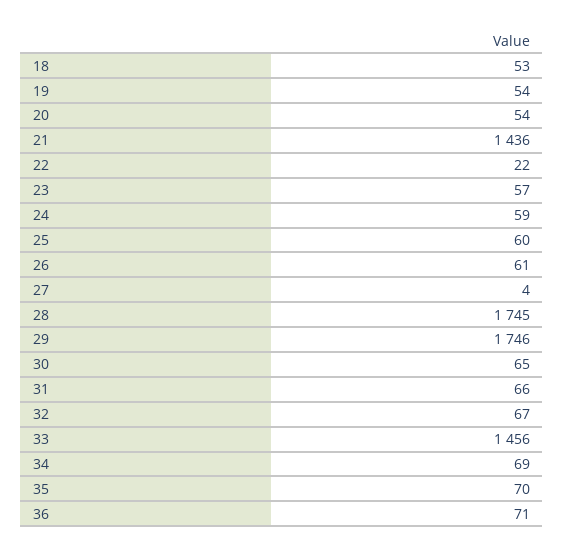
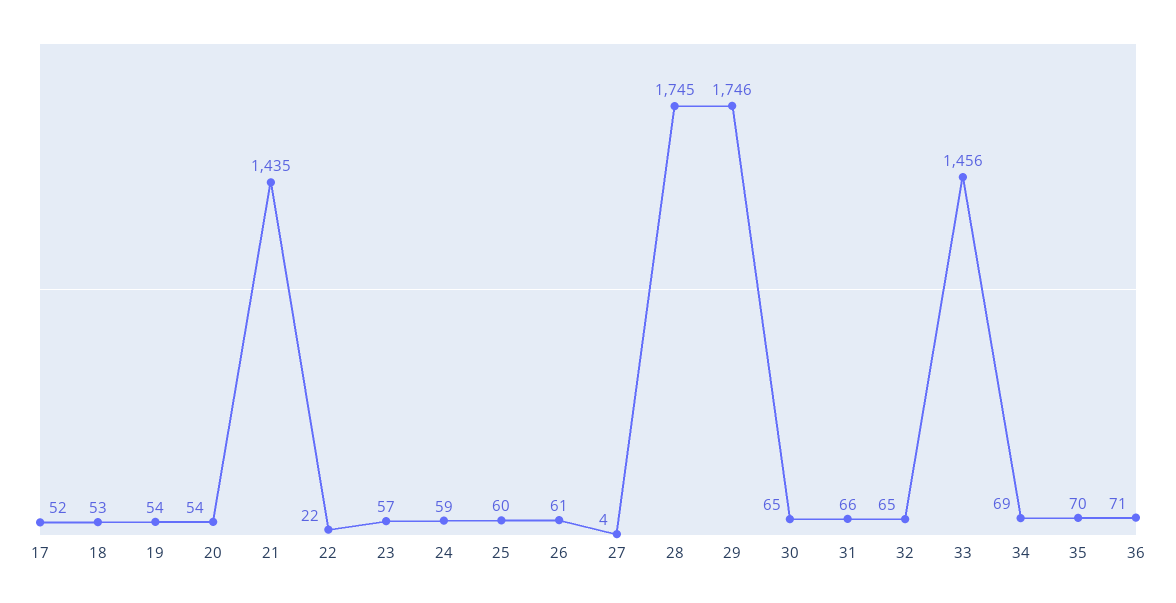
21: 1436 -> 1435
32: 67 -> 65
17: none -> 52

